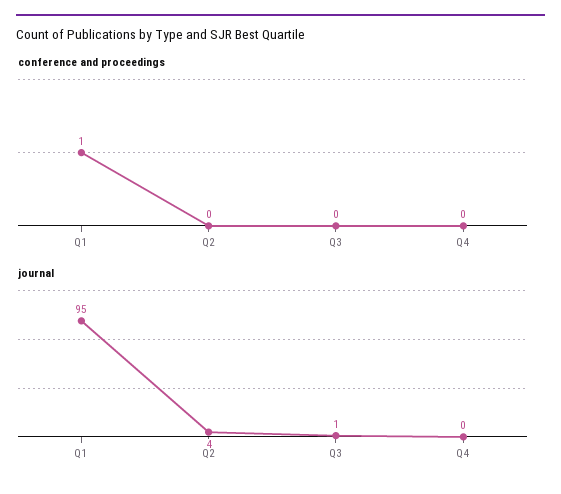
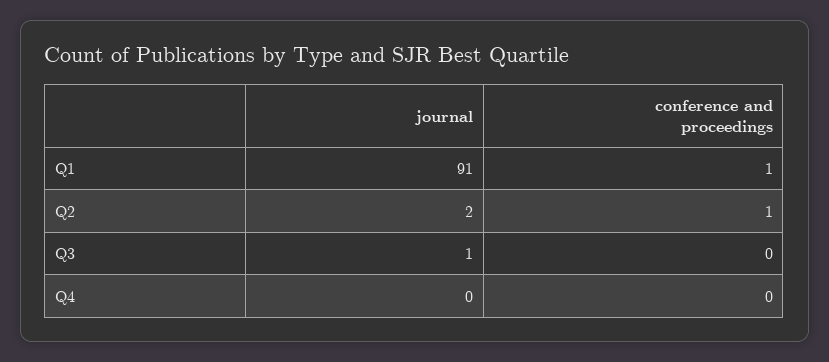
conference and proceedings, Q2: 0 -> 1
journal, Q1: 95 -> 91
journal, Q2: 4 -> 2

